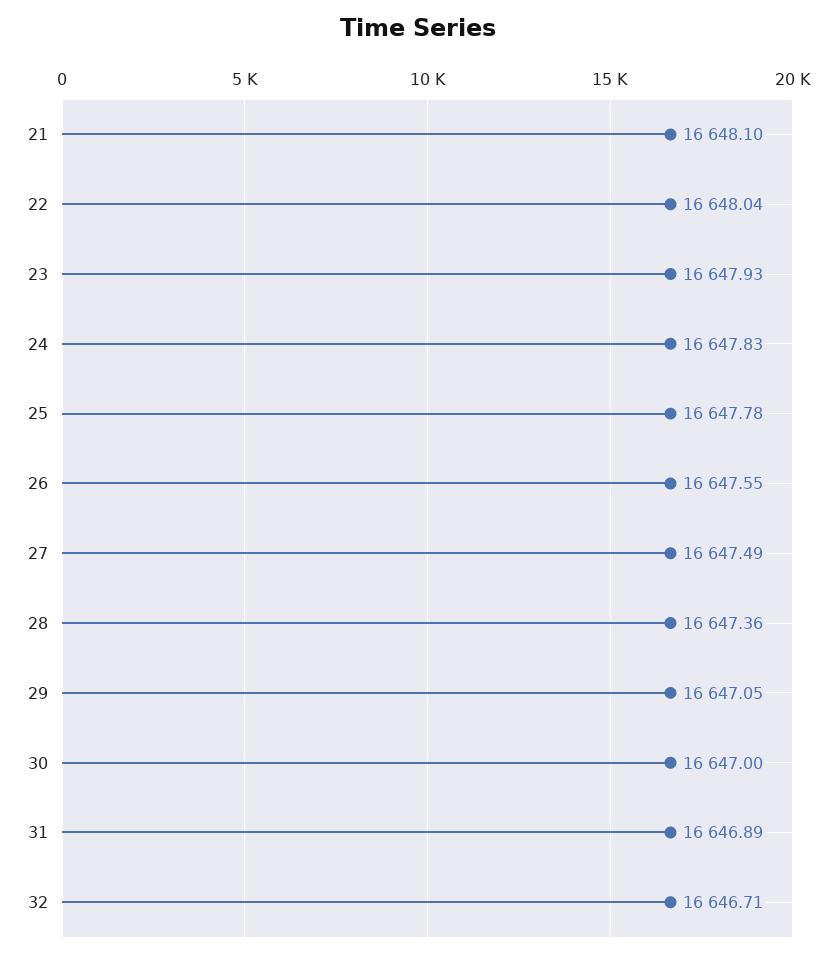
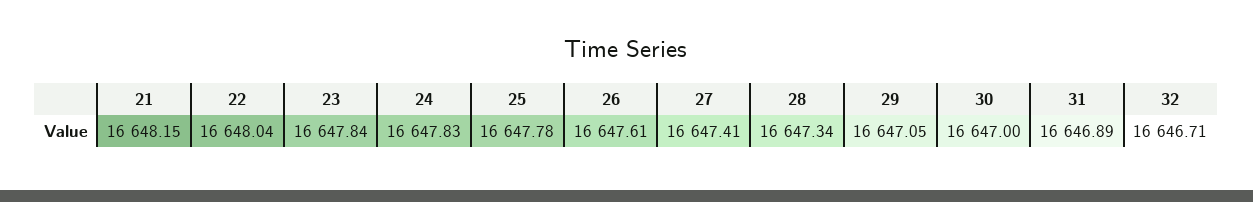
21: 16648.1 -> 16648.15
23: 16647.93 -> 16647.84
26: 16647.55 -> 16647.61
27: 16647.49 -> 16647.41
28: 16647.36 -> 16647.34

